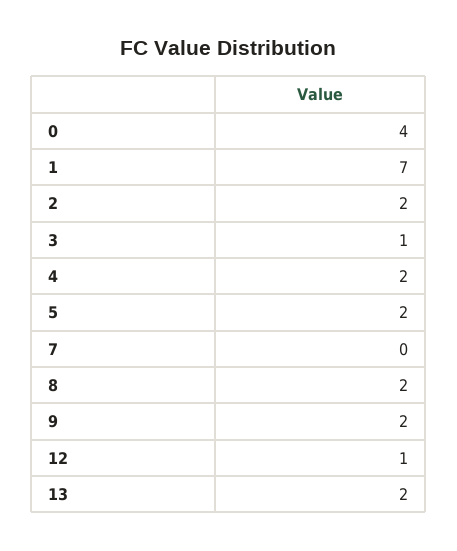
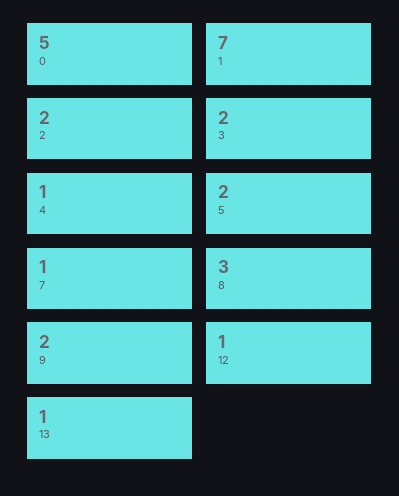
0: 4 -> 5
3: 1 -> 2
4: 2 -> 1
7: 0 -> 1
8: 2 -> 3
13: 2 -> 1

